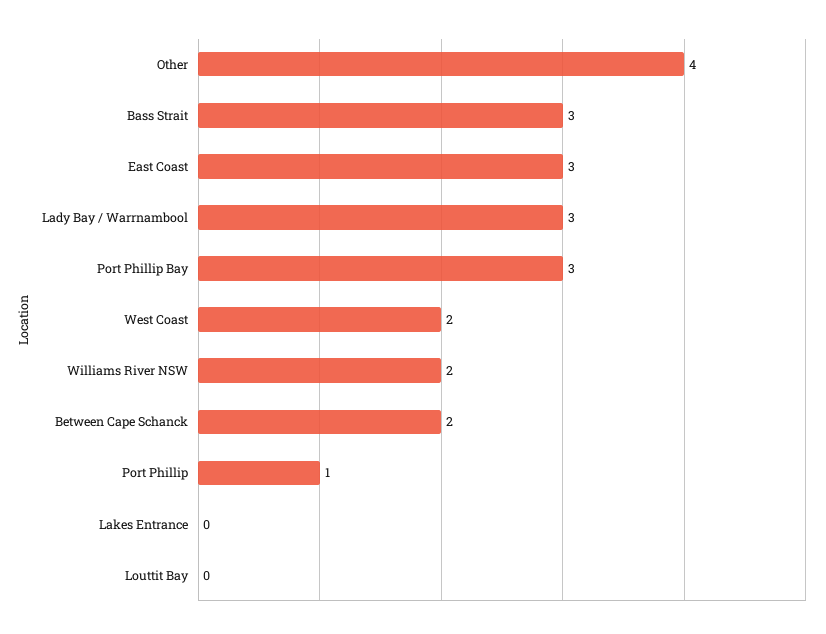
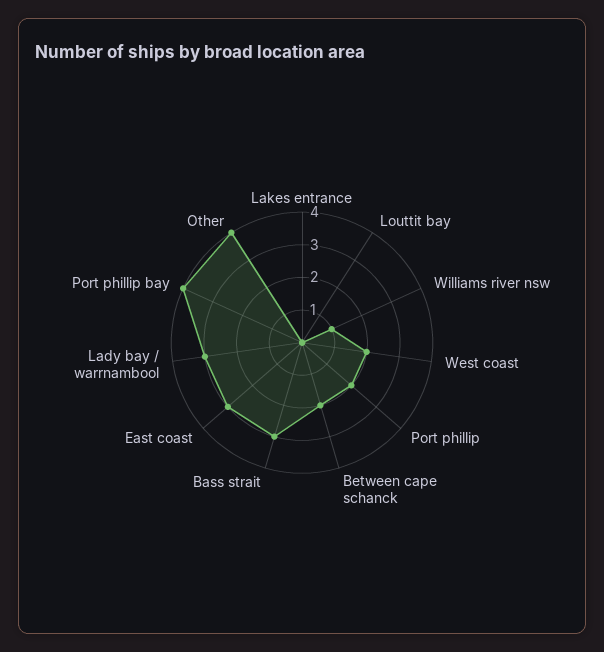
Port Phillip Bay: 3 -> 4
Williams River NSW: 2 -> 1
Port Phillip: 1 -> 2

